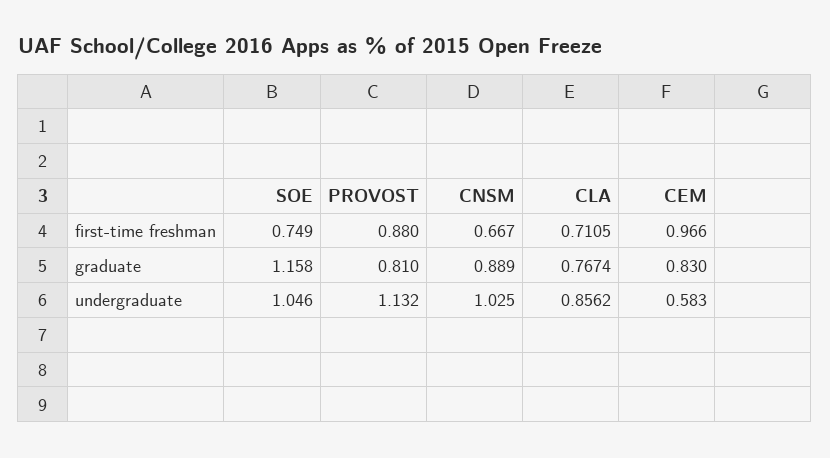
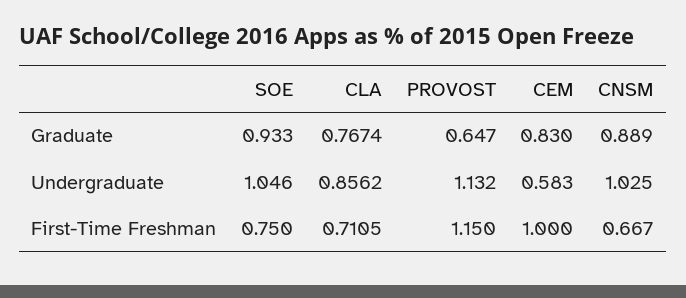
SOE, first-time freshman: 0.749 -> 0.75
PROVOST, first-time freshman: 0.88 -> 1.15
CEM, first-time freshman: 0.966 -> 1
SOE, graduate: 1.158 -> 0.933
PROVOST, graduate: 0.81 -> 0.647

